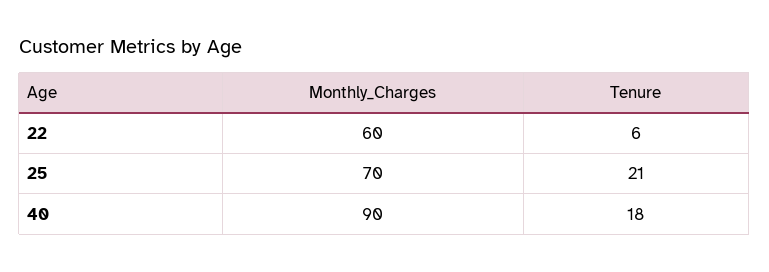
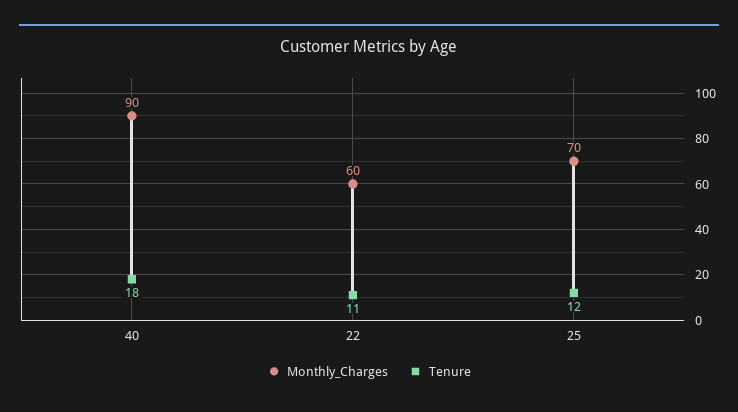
Tenure, 22: 6 -> 11
Tenure, 25: 21 -> 12

